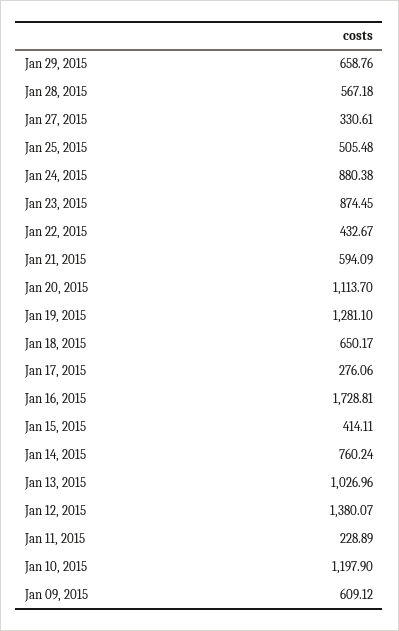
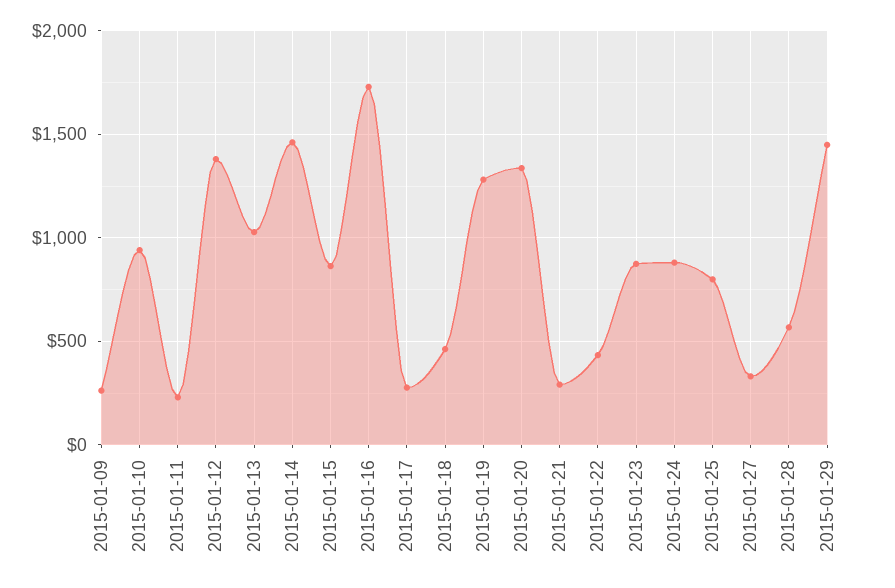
Jan 29, 2015: 658.76 -> 1450
Jan 25, 2015: 505.48 -> 800
Jan 21, 2015: 594.09 -> 300
Jan 20, 2015: 1113.7 -> 1350
Jan 18, 2015: 650.17 -> 450
Jan 15, 2015: 414.11 -> 850
Jan 14, 2015: 760.24 -> 1450
Jan 10, 2015: 1197.9 -> 950
Jan 09, 2015: 609.12 -> 250

